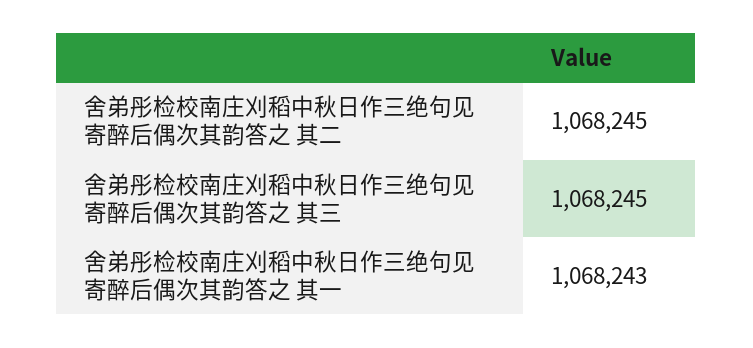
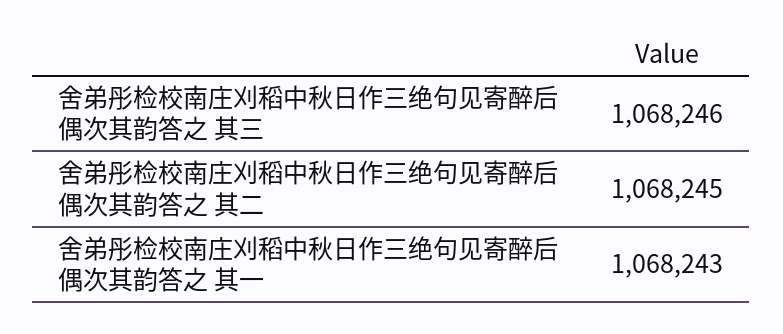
舍弟彤检校南庄刈稻中秋日作三绝句见寄醉后偶次其韵答之 其三: 1068245 -> 1068246

